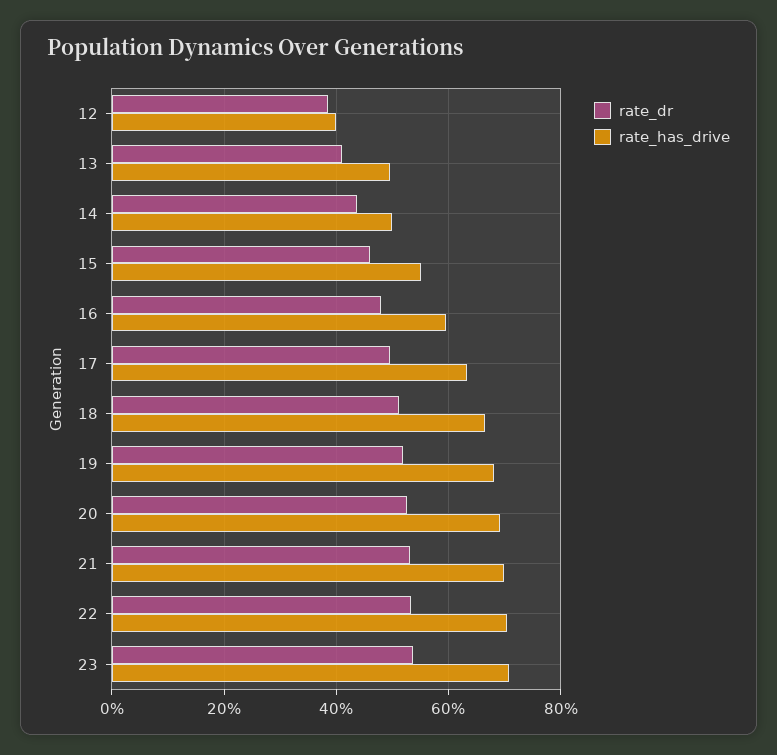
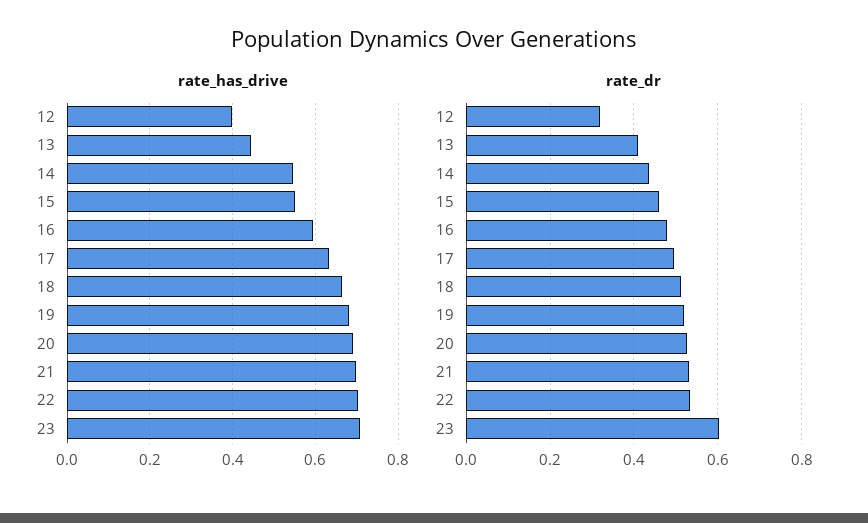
rate_dr, 12: 0.38 -> 0.32
rate_has_drive, 13: 0.5 -> 0.44
rate_has_drive, 14: 0.5 -> 0.54
rate_dr, 23: 0.54 -> 0.6

